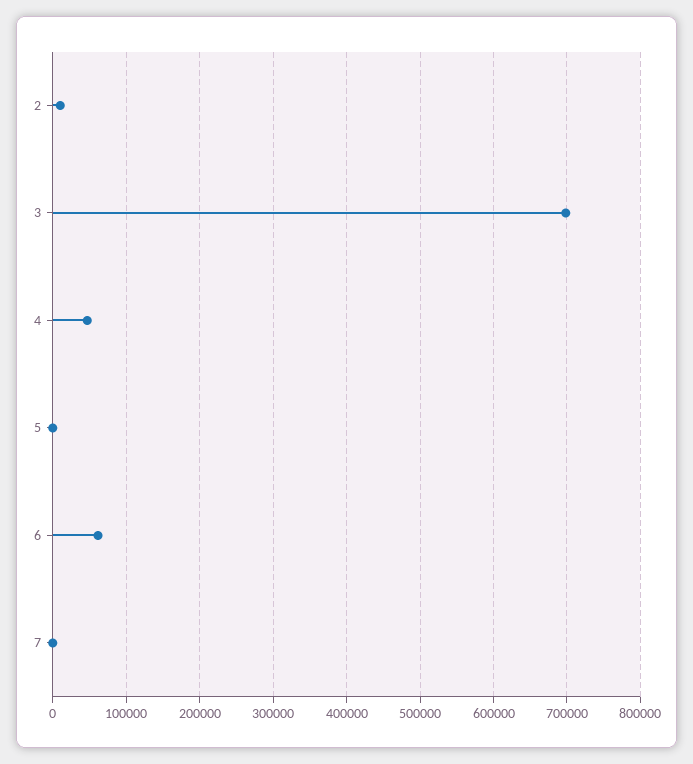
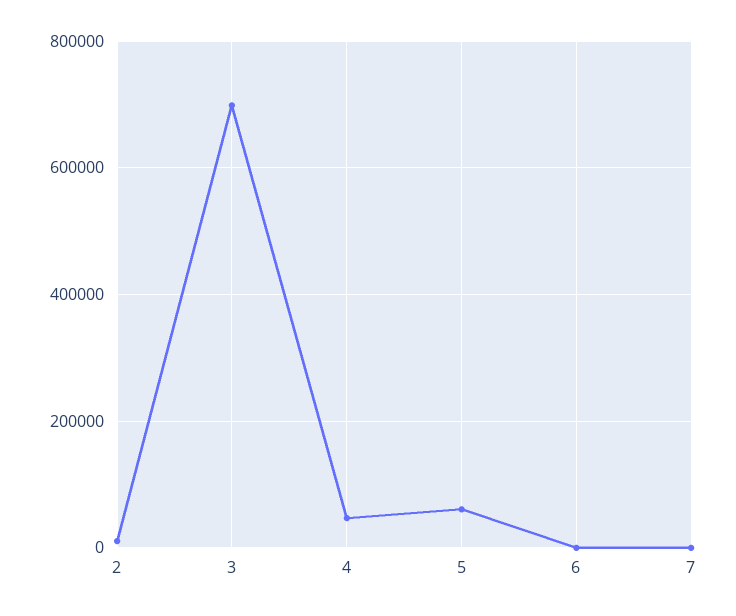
5: 0 -> 60000
6: 60000 -> 0

